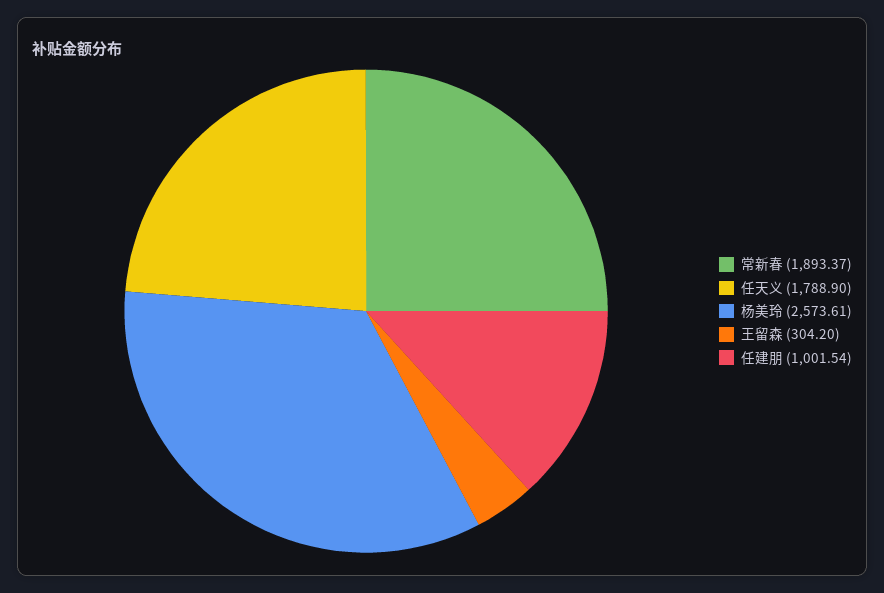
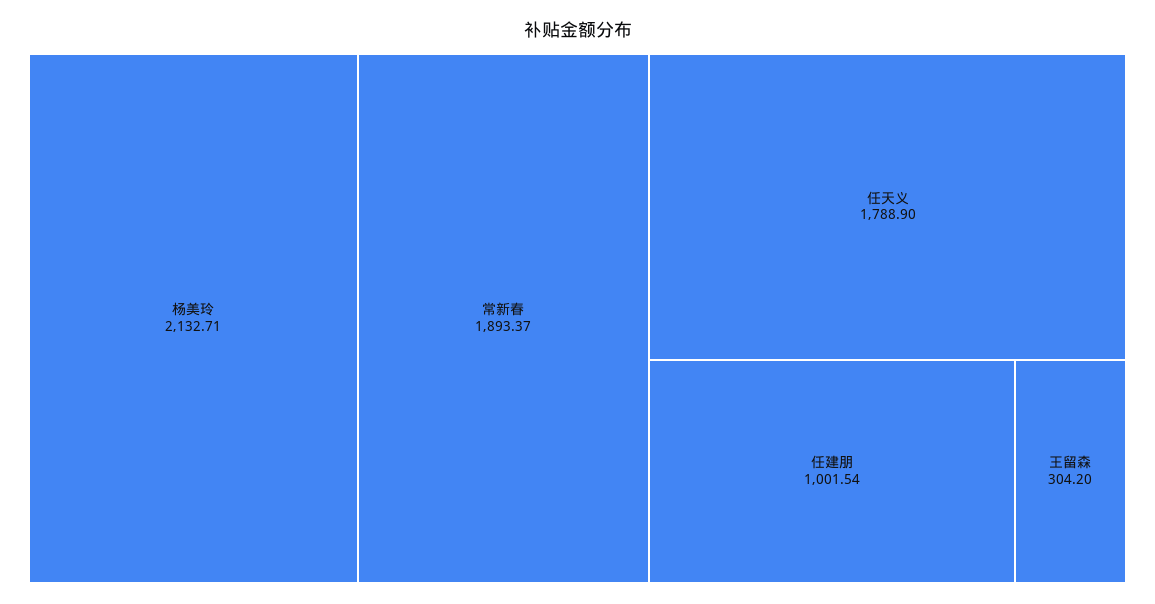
杨美玲: 2573.61 -> 2132.71

